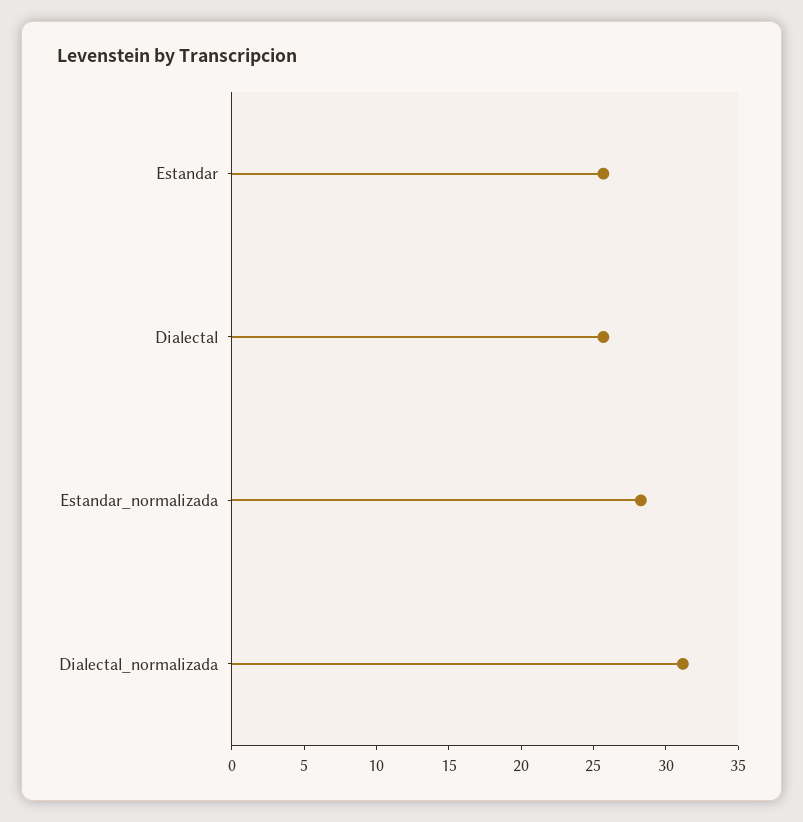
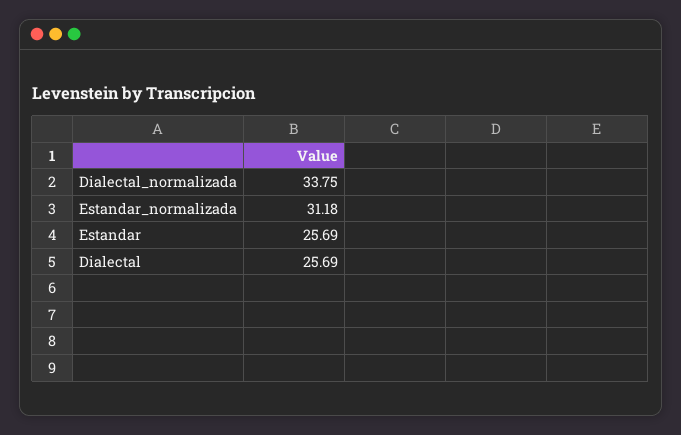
Estandar_normalizada: 28 -> 31.18
Dialectal_normalizada: 31 -> 33.75

